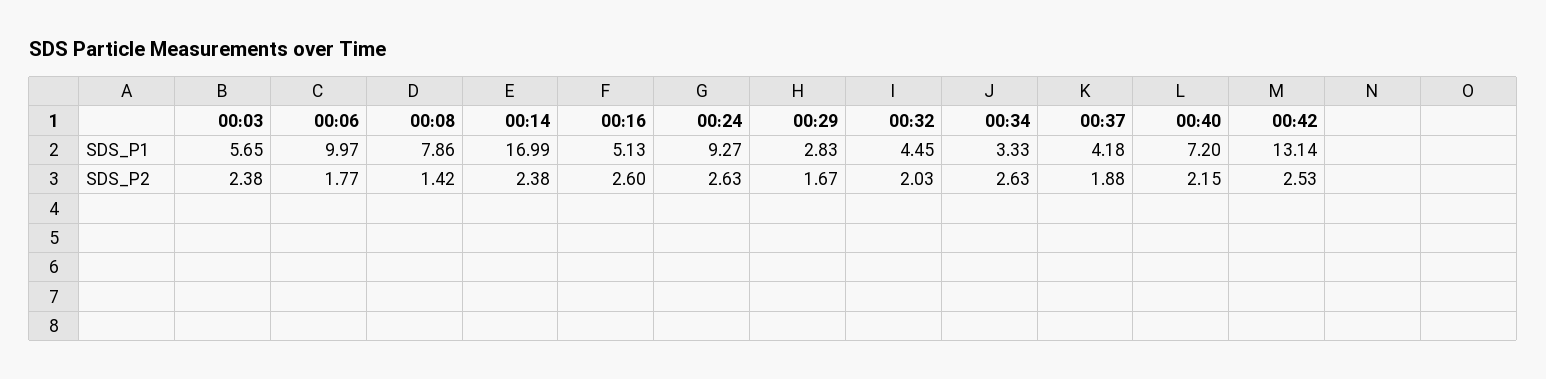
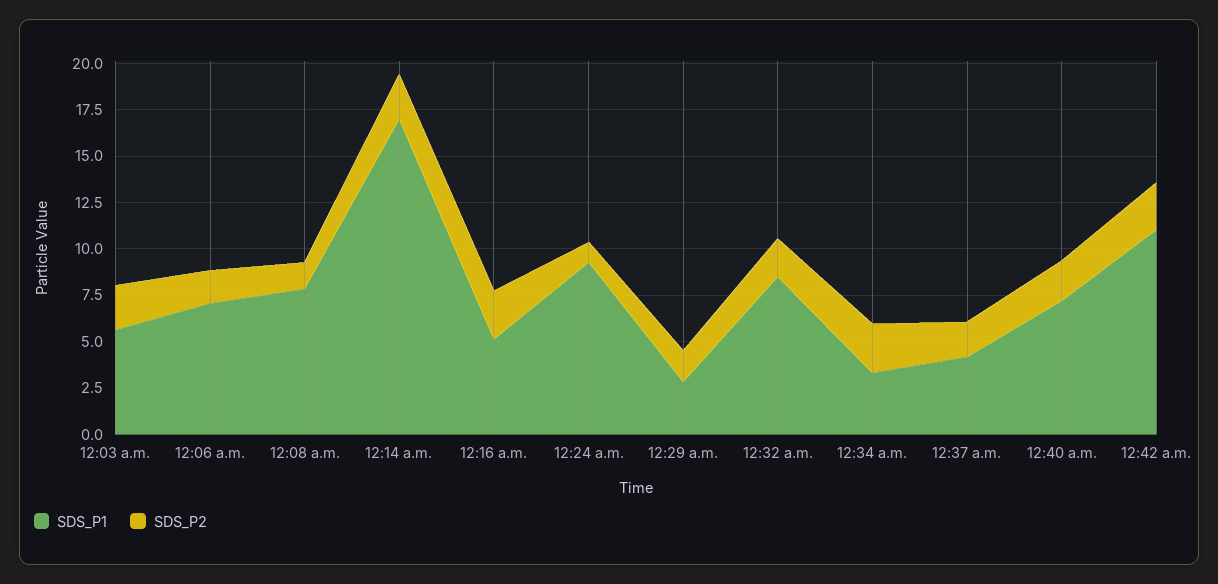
SDS_P1, 00:06: 9.97 -> 7
SDS_P1, 00:32: 4.45 -> 8.5
SDS_P1, 00:42: 13.14 -> 11
SDS_P2, 00:24: 2.63 -> 1

